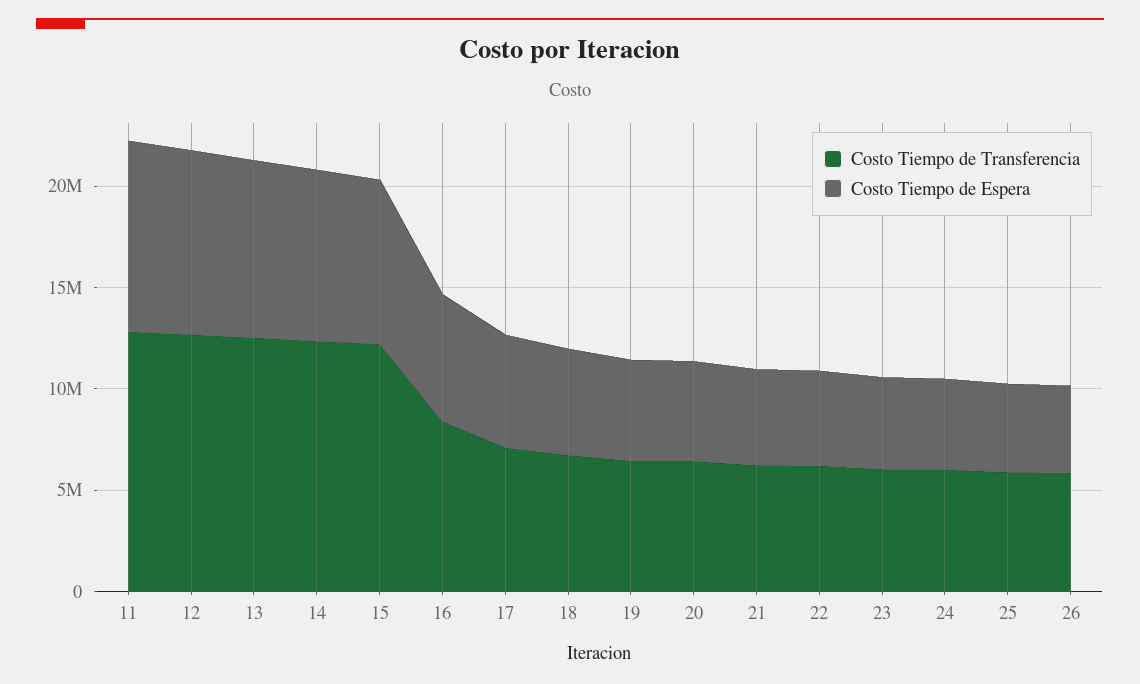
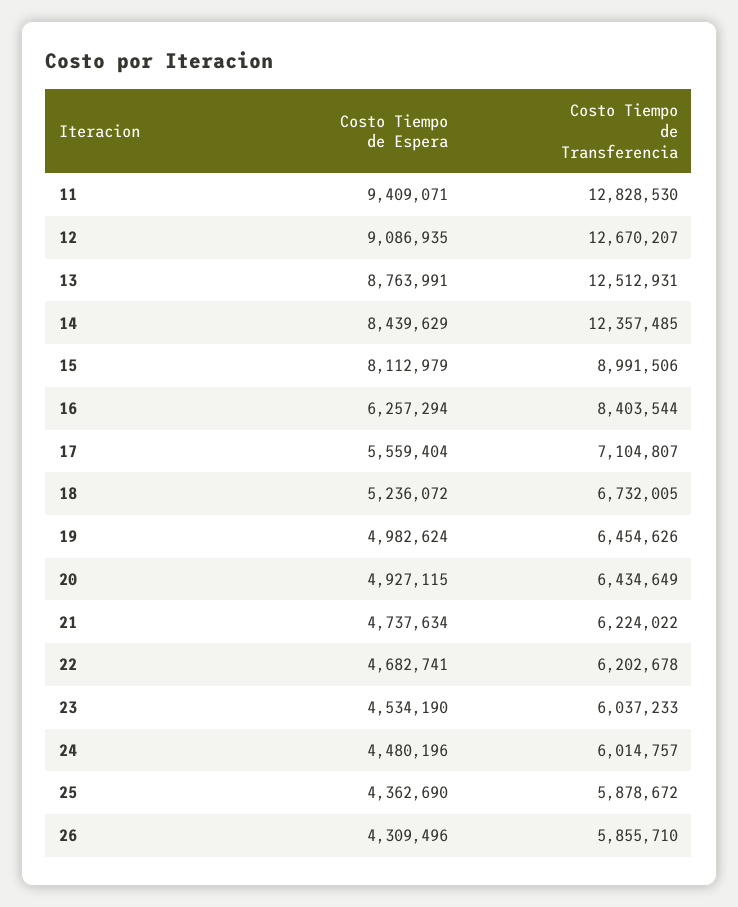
Costo Tiempo de Transferencia, 15: 12000000 -> 8991506

